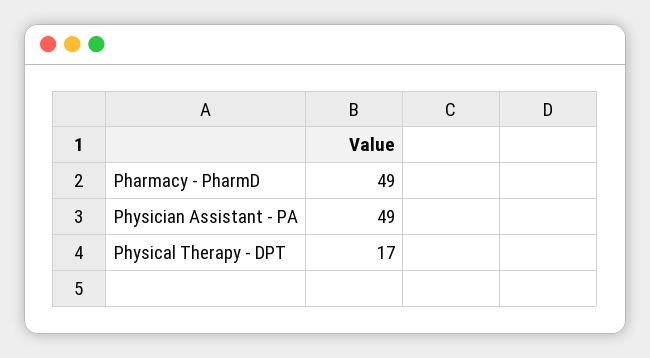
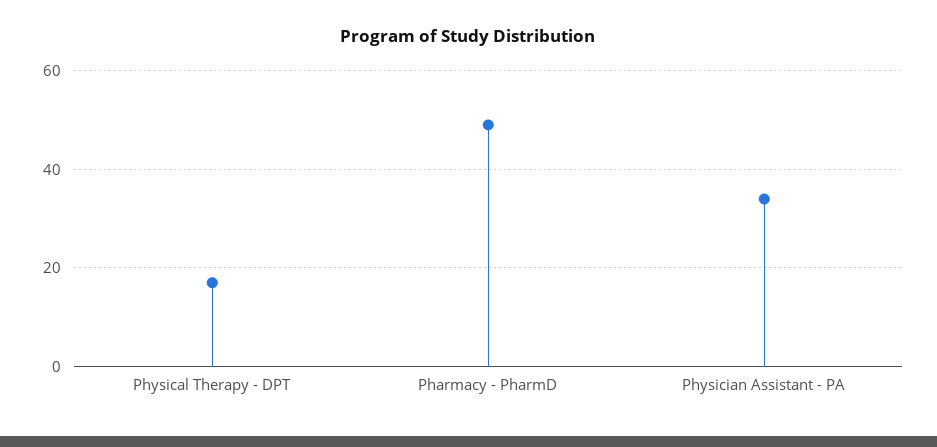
Physician Assistant - PA: 49 -> 35

